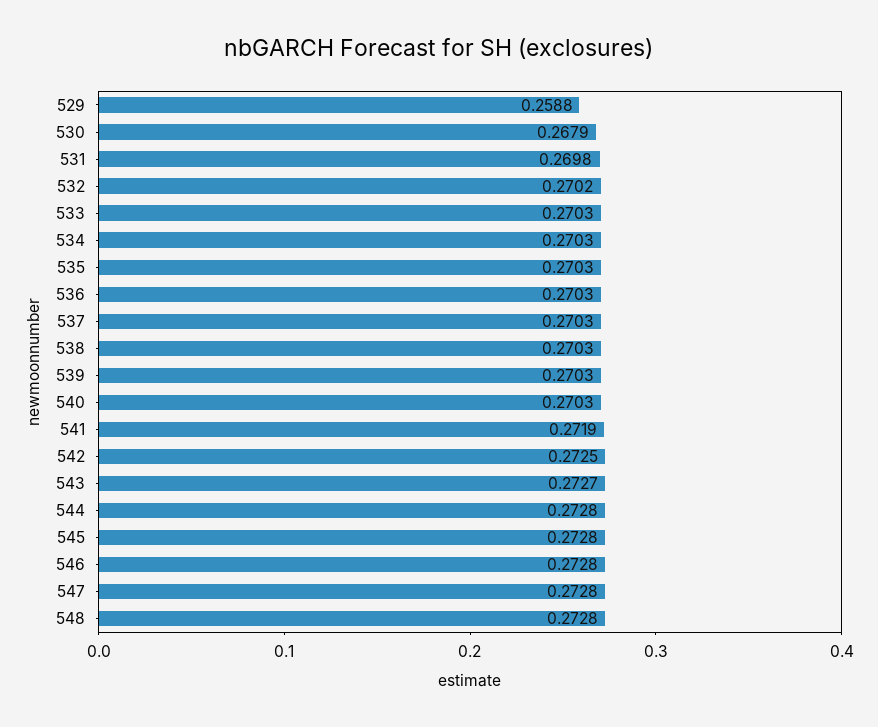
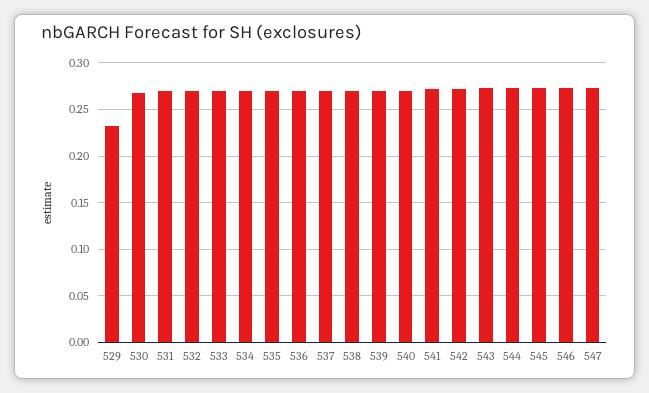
529: 0.2588 -> 0.23
548: 0.2728 -> none

